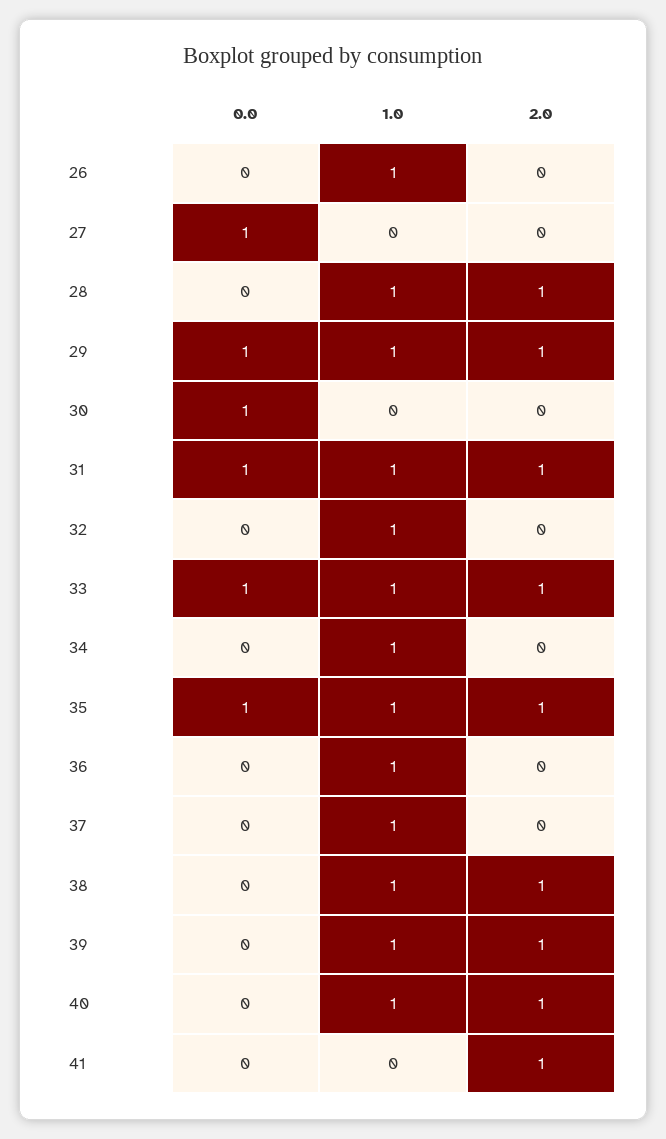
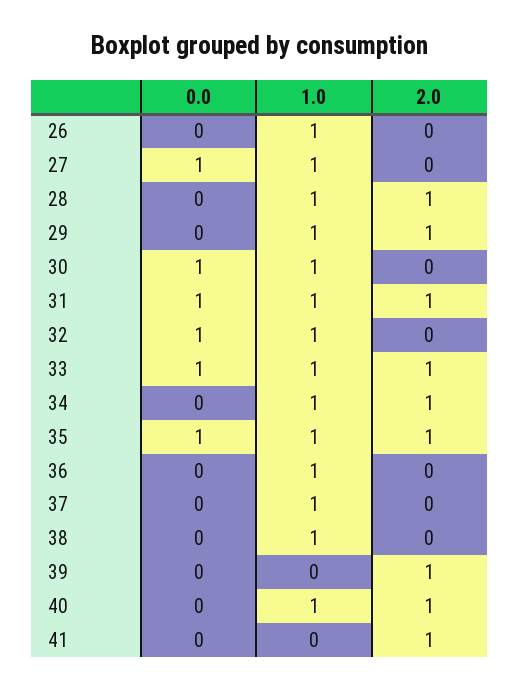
1.0, 27: 0 -> 1
0.0, 29: 1 -> 0
1.0, 30: 0 -> 1
0.0, 32: 0 -> 1
2.0, 34: 0 -> 1
2.0, 38: 1 -> 0
1.0, 39: 1 -> 0

